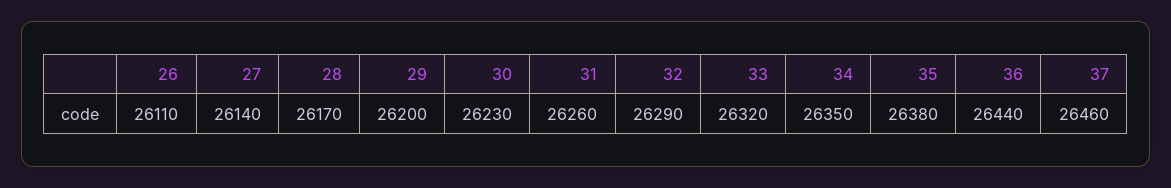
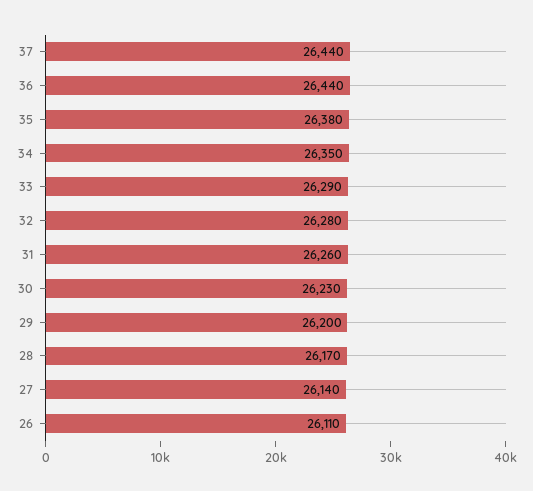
32: 26290 -> 26280
33: 26320 -> 26290
37: 26460 -> 26440

